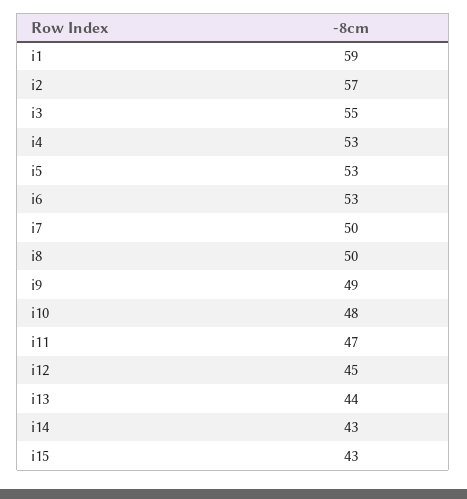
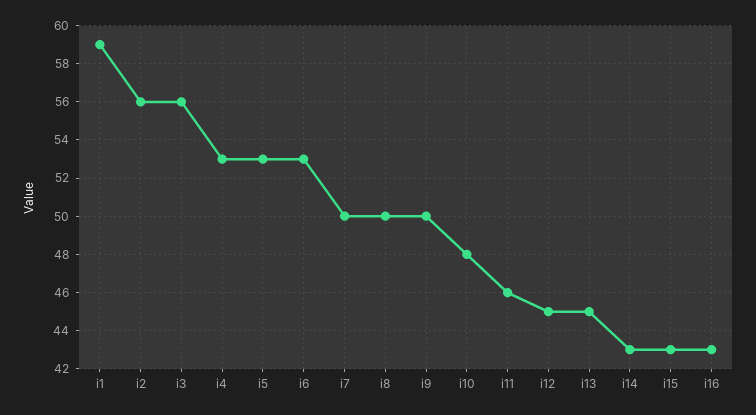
i2: 57 -> 56
i3: 55 -> 56
i9: 49 -> 50
i11: 47 -> 46
i13: 44 -> 45
i16: none -> 43

